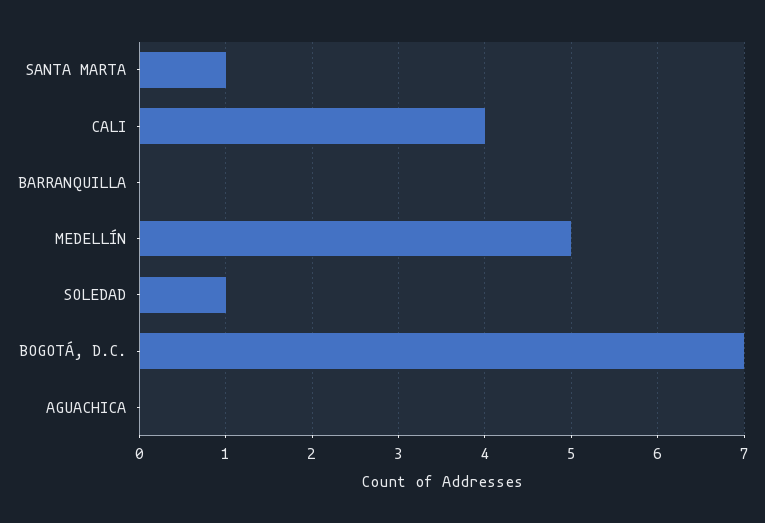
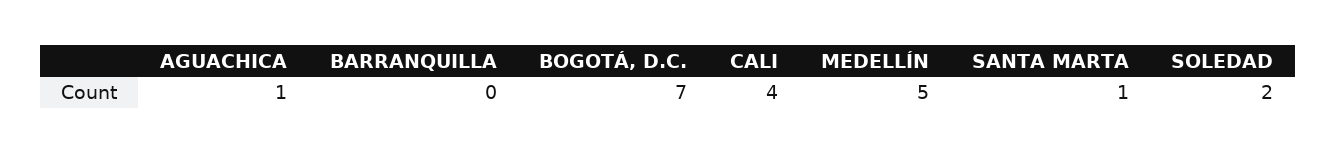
SOLEDAD: 1 -> 2
AGUACHICA: 0 -> 1

